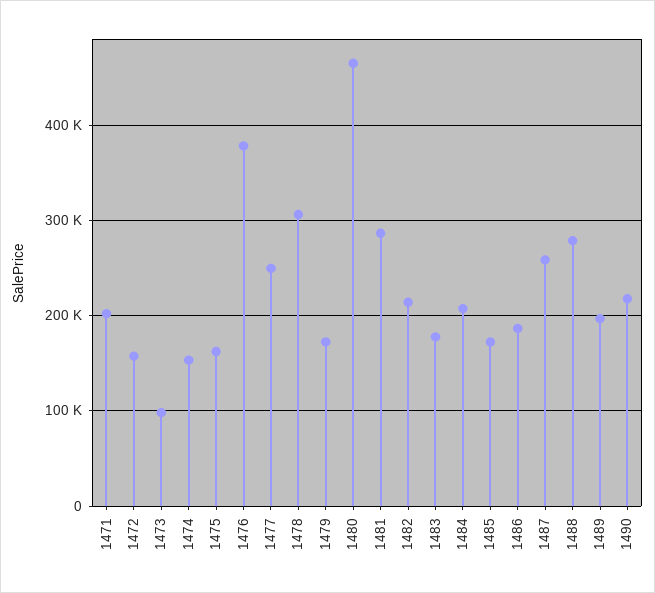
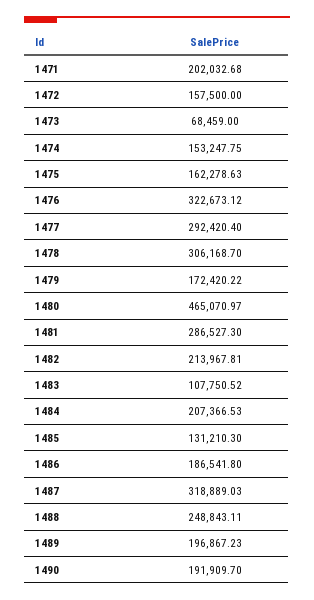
1473: 100000 -> 68459
1476: 380000 -> 322673.12
1477: 250000 -> 292420.4
1483: 180000 -> 107750.52
1485: 170000 -> 131210.3
1487: 260000 -> 318889.03
1488: 280000 -> 248843.11
1490: 220000 -> 191909.7

